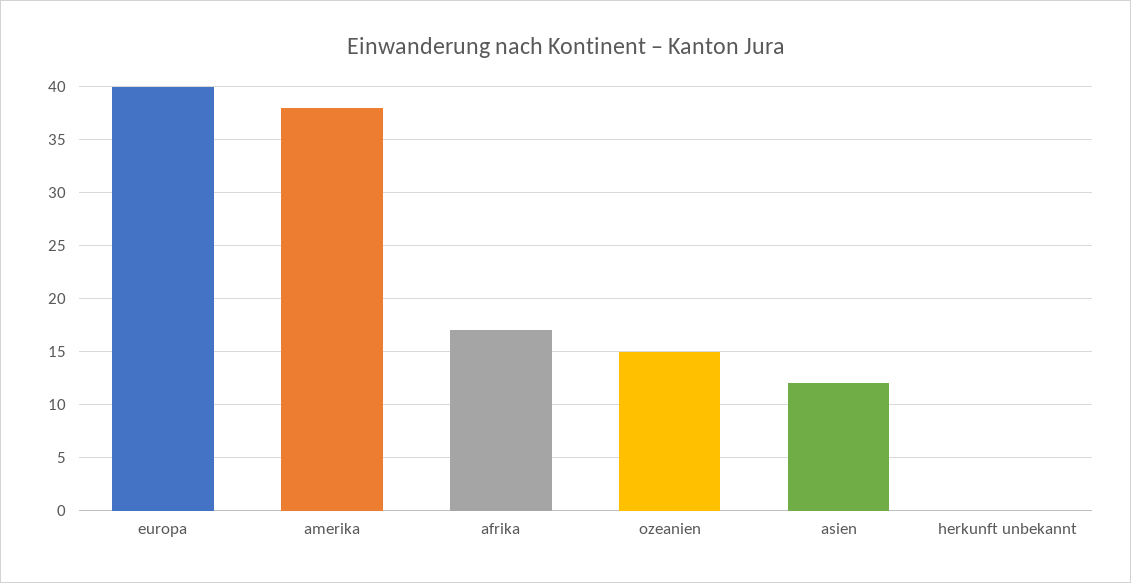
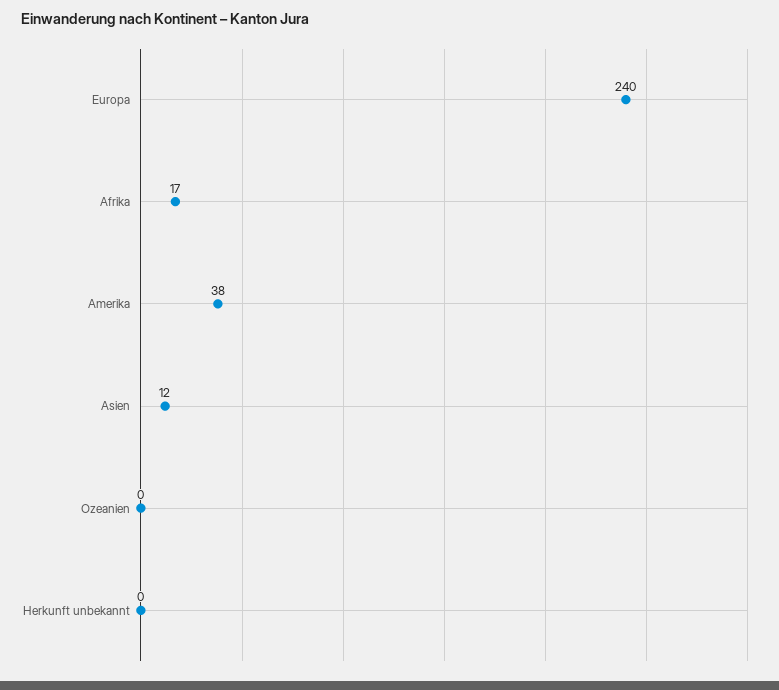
europa: 40 -> 240
ozeanien: 15 -> 0

